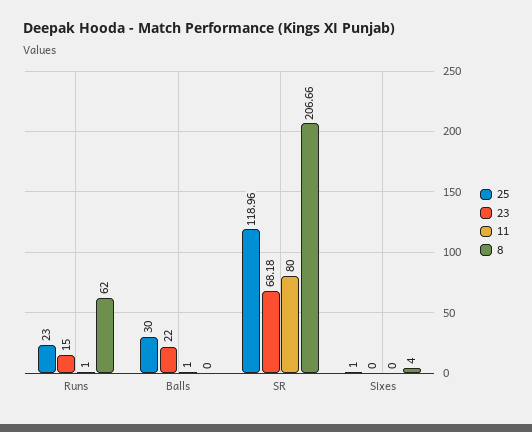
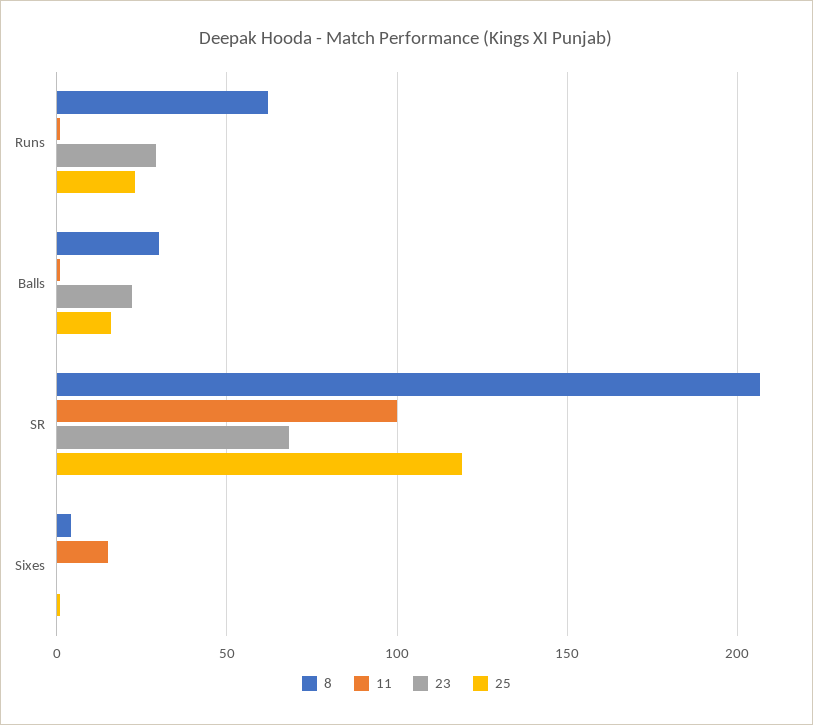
23, Runs: 15 -> 30
25, Balls: 30 -> 15
8, Balls: 0 -> 30
11, SR: 80 -> 100
11, Sixes: 0 -> 15

